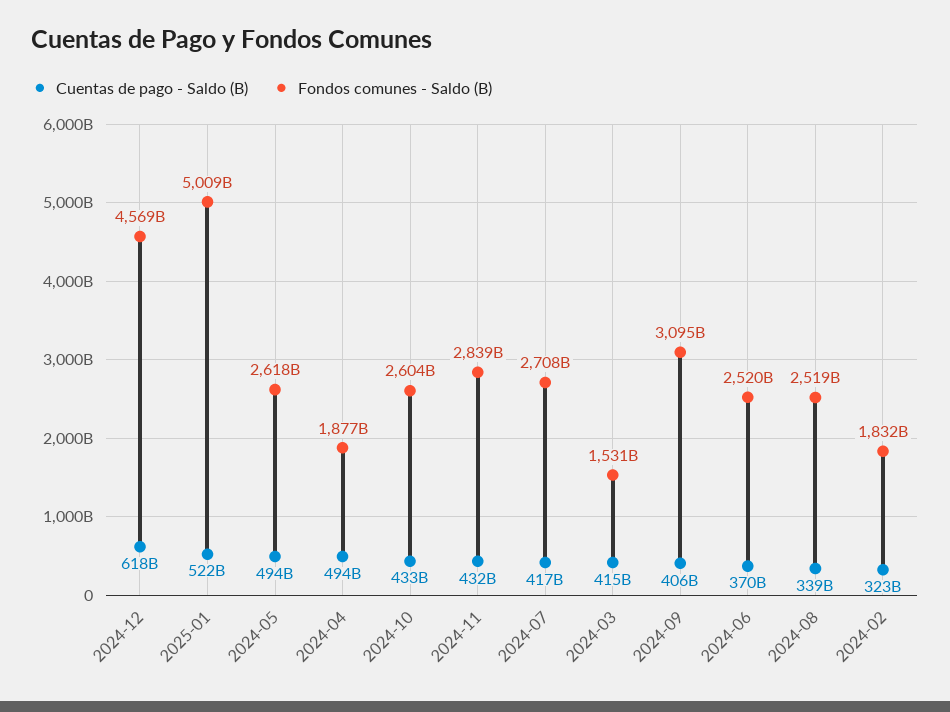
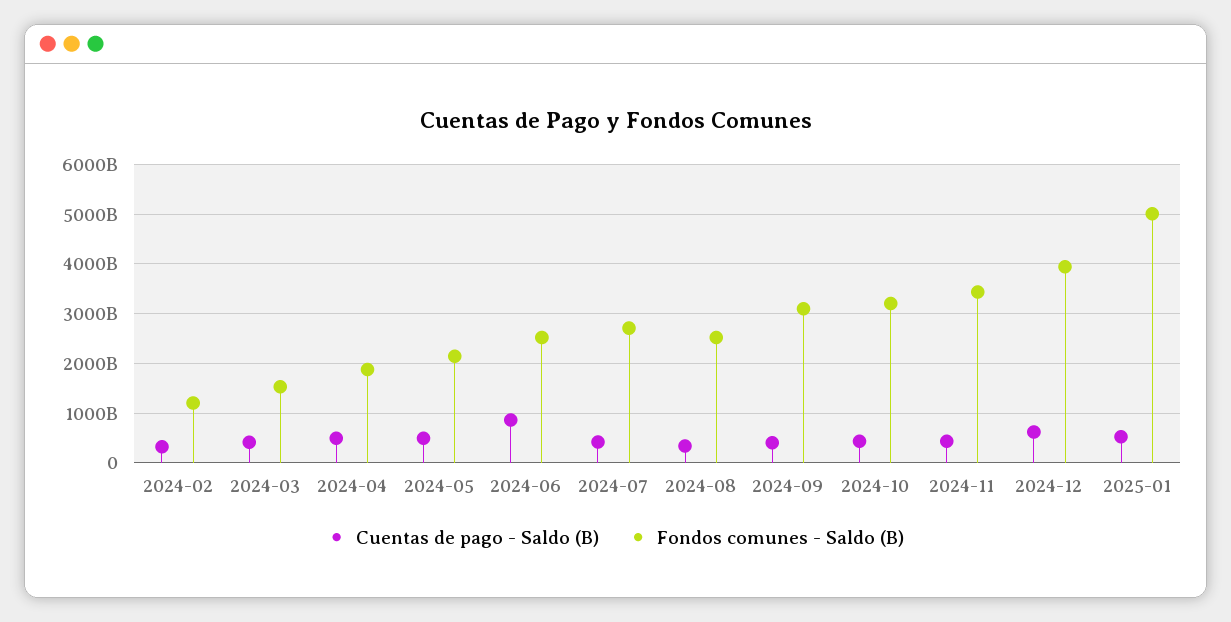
Fondos comunes - Saldo (B), 2024-12: 4569000000000 -> 4000000000000
Fondos comunes - Saldo (B), 2024-05: 2618000000000 -> 2200000000000
Fondos comunes - Saldo (B), 2024-10: 2604000000000 -> 3200000000000
Fondos comunes - Saldo (B), 2024-11: 2839000000000 -> 3400000000000
Cuentas de pago - Saldo (B), 2024-06: 370000000000 -> 800000000000
Fondos comunes - Saldo (B), 2024-02: 1832000000000 -> 1200000000000

